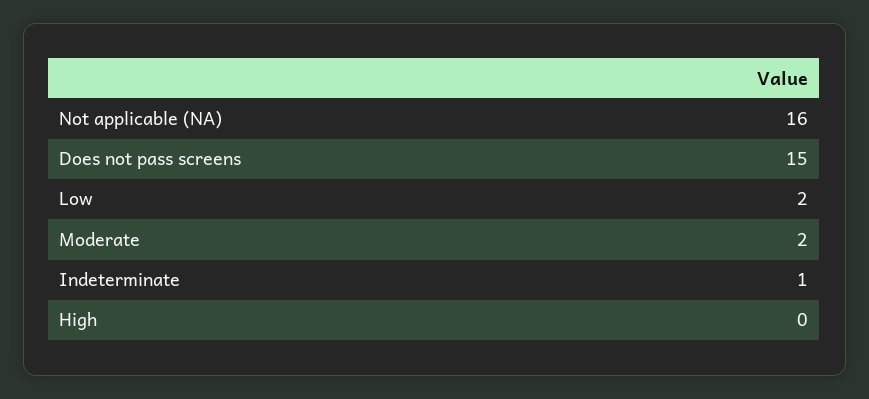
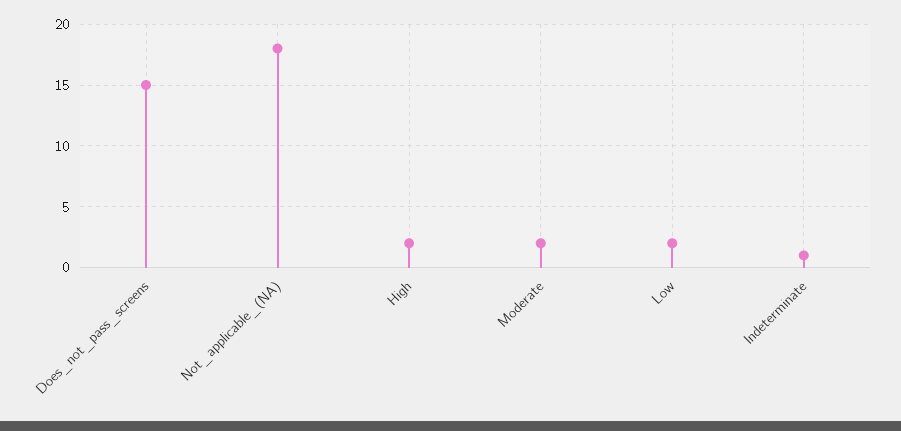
Not applicable (NA): 16 -> 18
High: 0 -> 2

